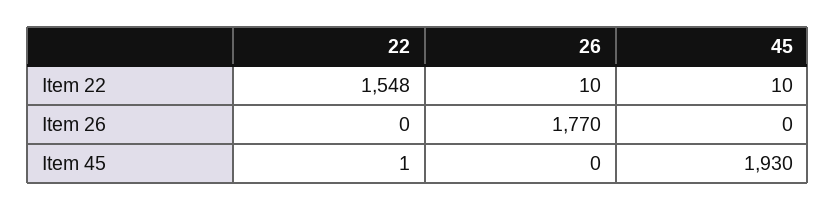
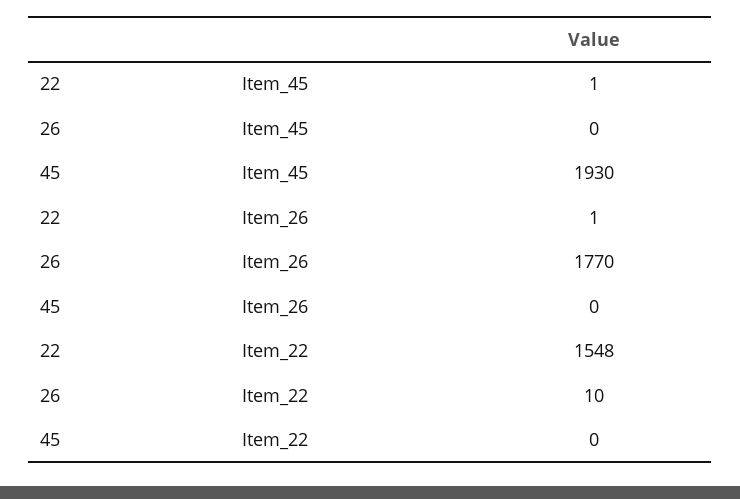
45, Item 22: 10 -> 0
22, Item 26: 0 -> 1

